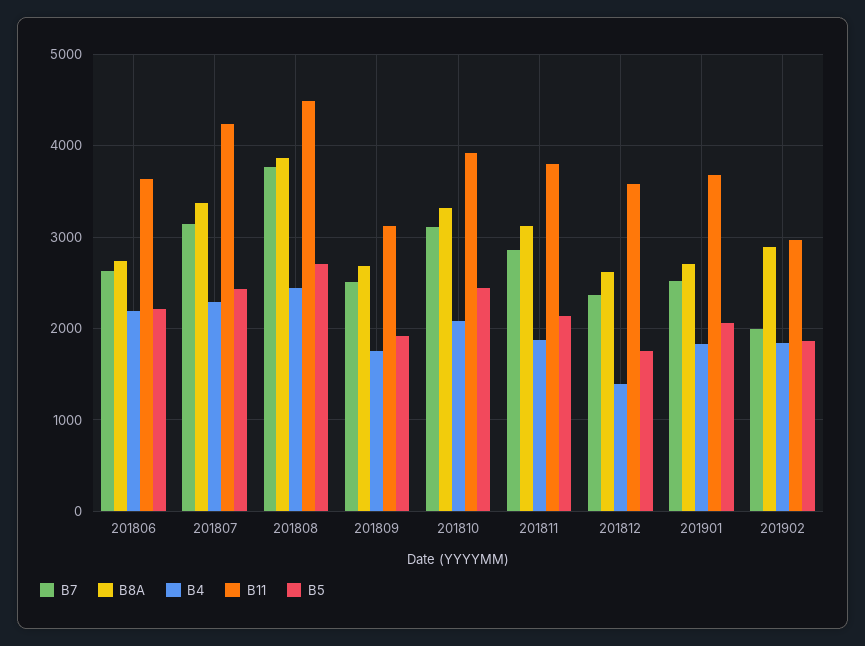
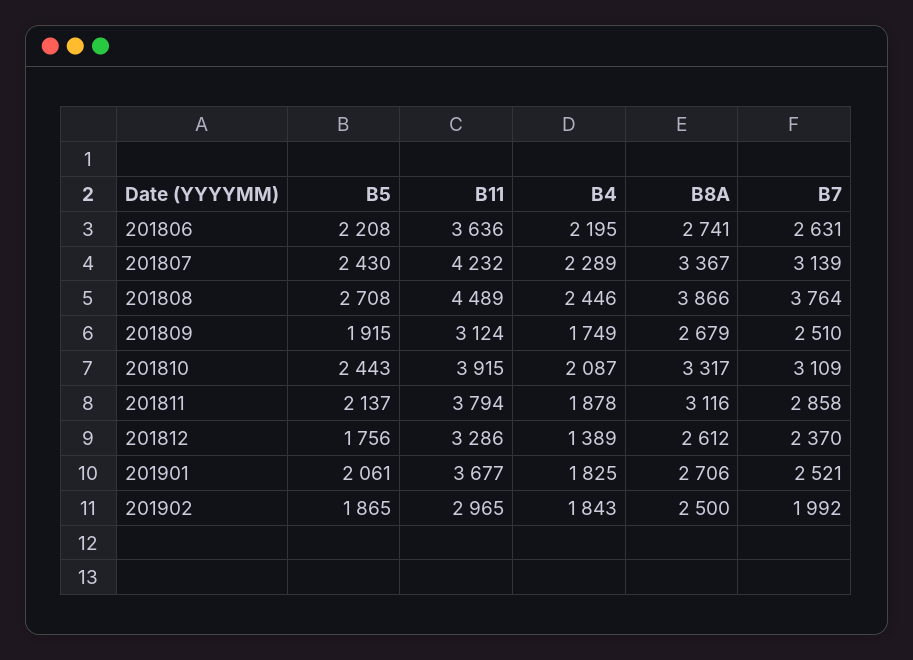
B11, 201812: 3600 -> 3286
B8A, 201902: 2900 -> 2500

